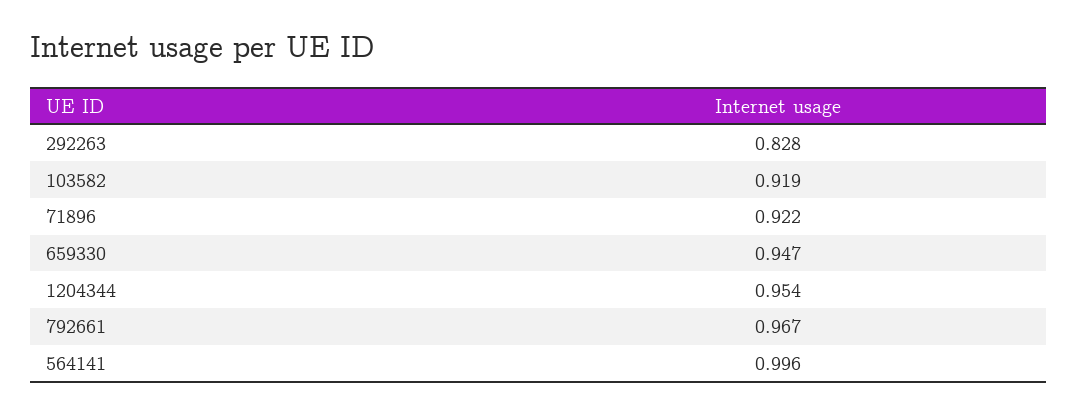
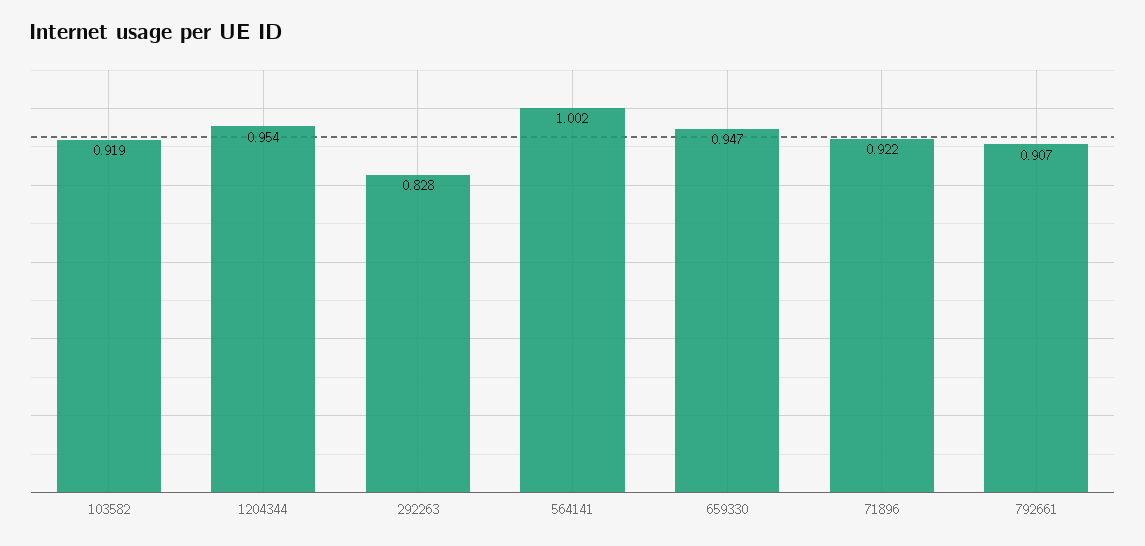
792661: 0.967 -> 0.907
564141: 0.996 -> 1.002

